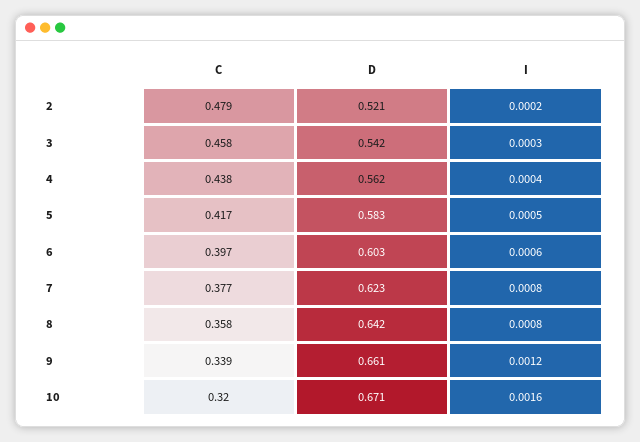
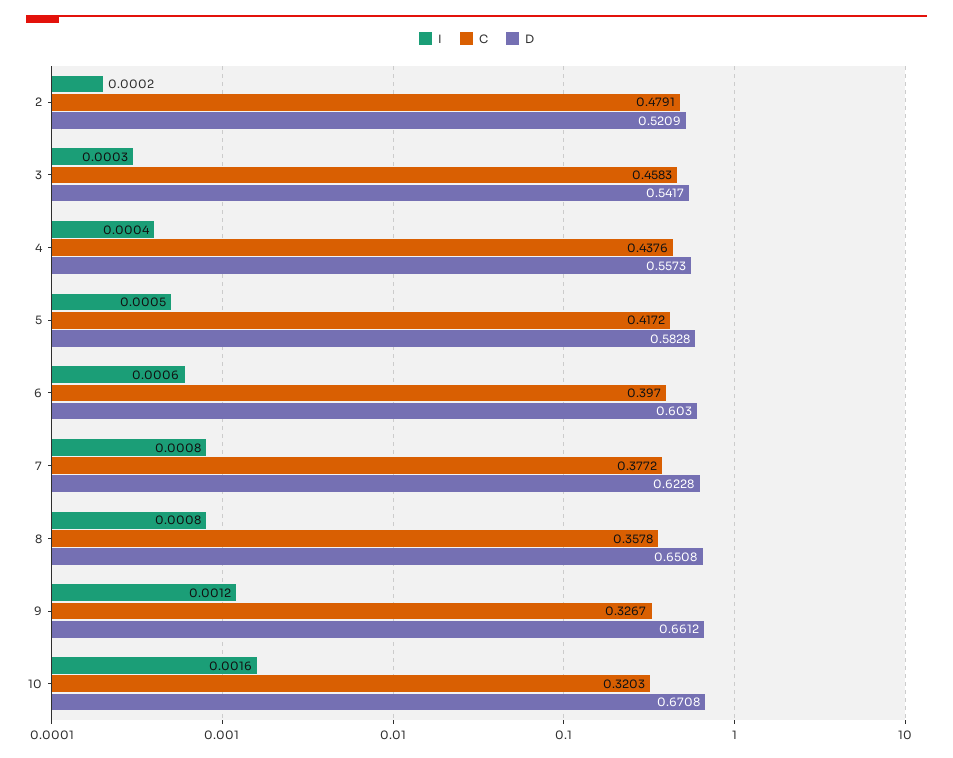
D, 4: 0.562 -> 0.5573
D, 8: 0.642 -> 0.6508
C, 9: 0.339 -> 0.3267

